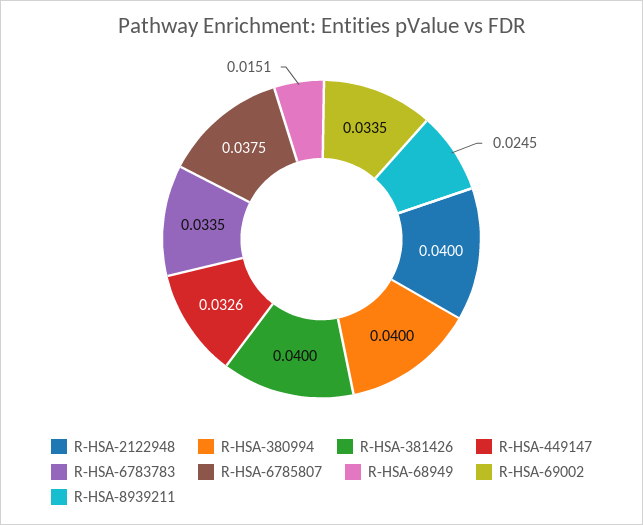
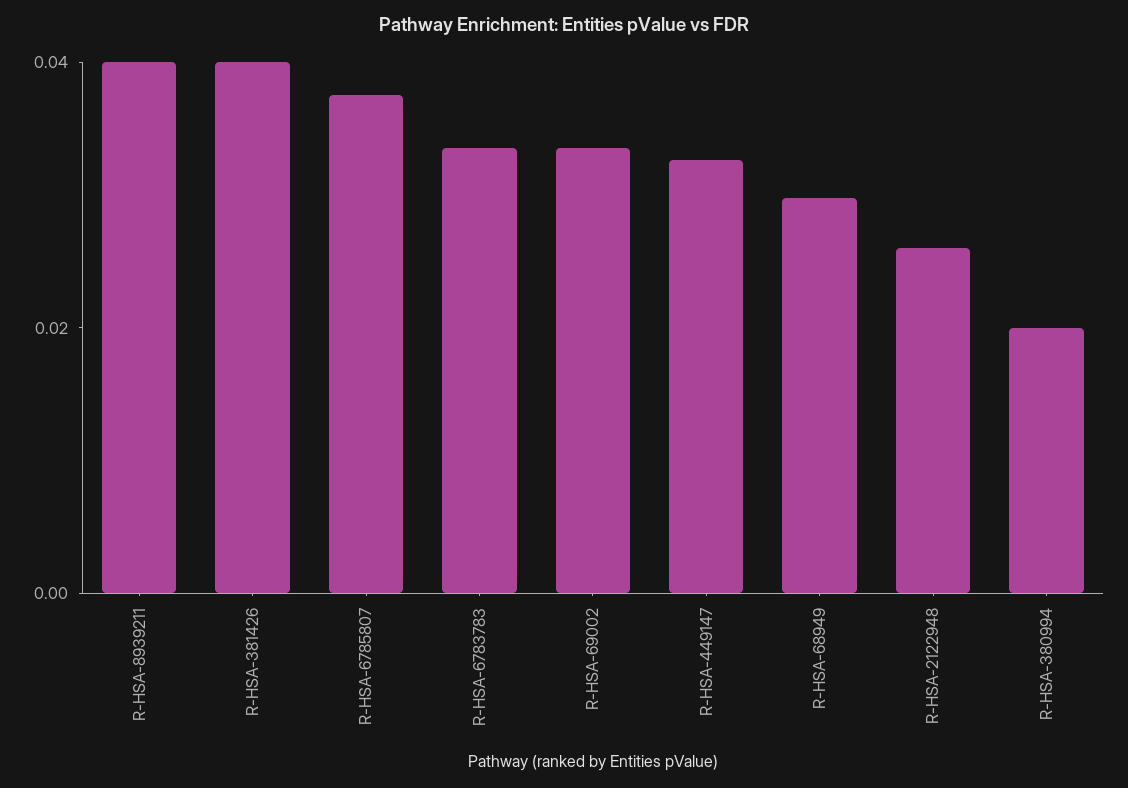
R-HSA-2122948: 0.04 -> 0.025
R-HSA-380994: 0.04 -> 0.02
R-HSA-68949: 0.0151 -> 0.03
R-HSA-8939211: 0.0245 -> 0.04

